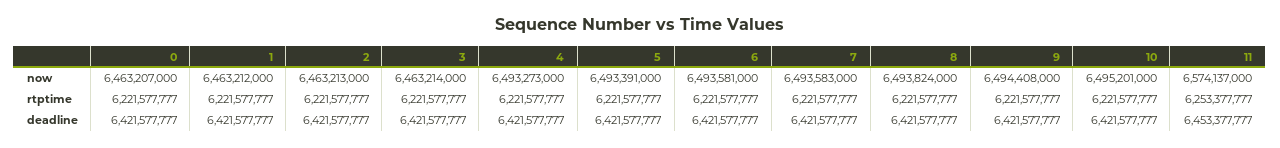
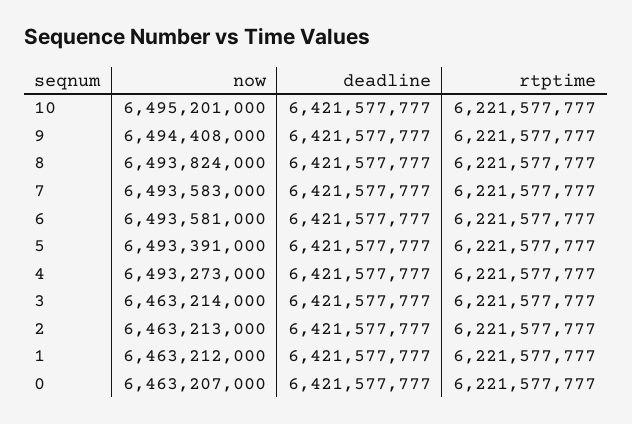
11, now: 6574137000 -> none
11, rtptime: 6253377777 -> none
11, deadline: 6453377777 -> none

